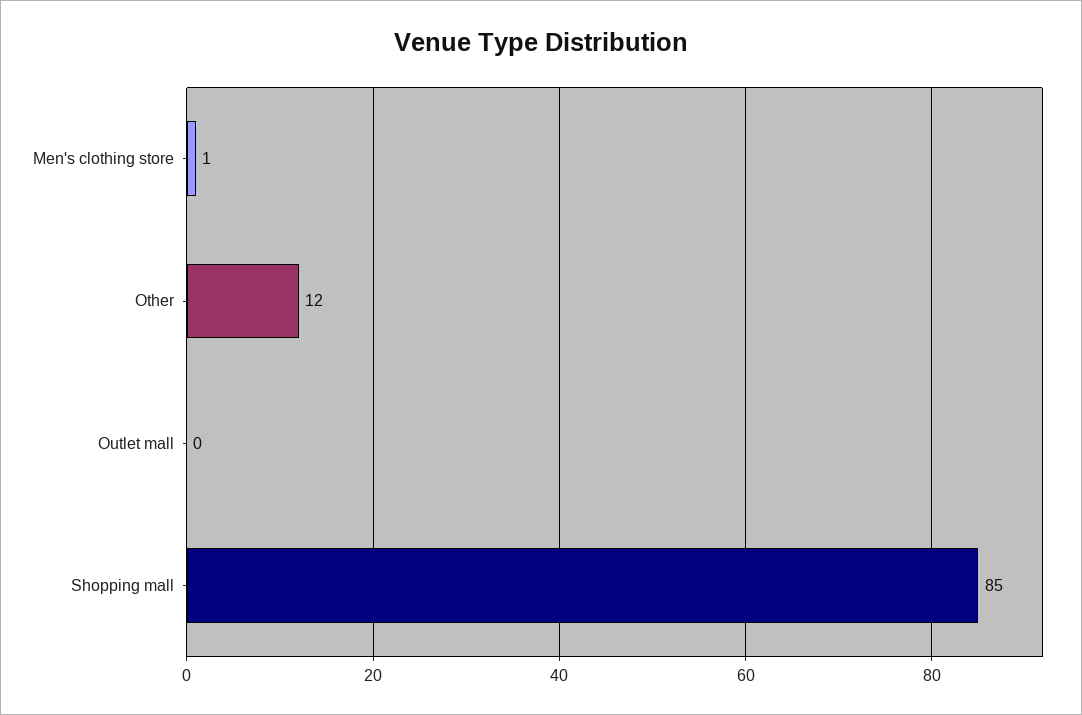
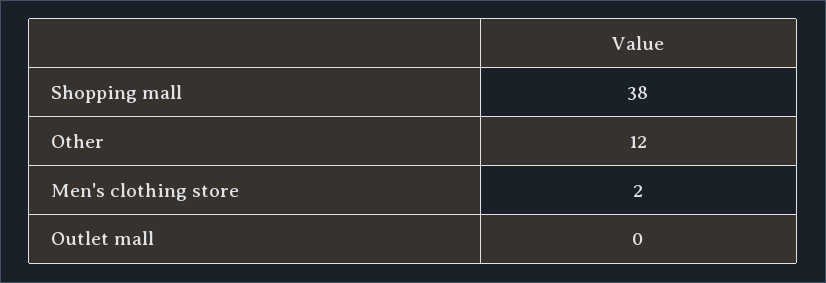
Men's clothing store: 1 -> 2
Shopping mall: 85 -> 38

